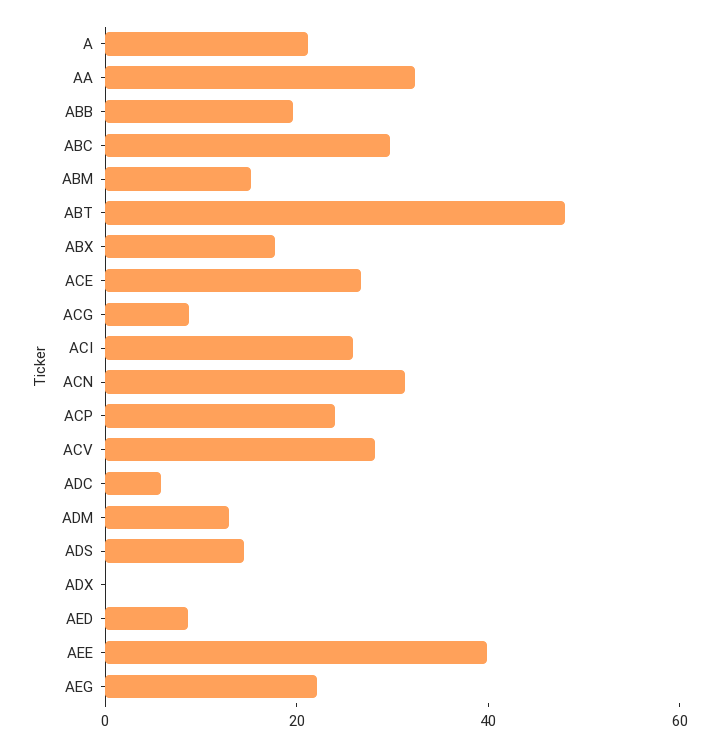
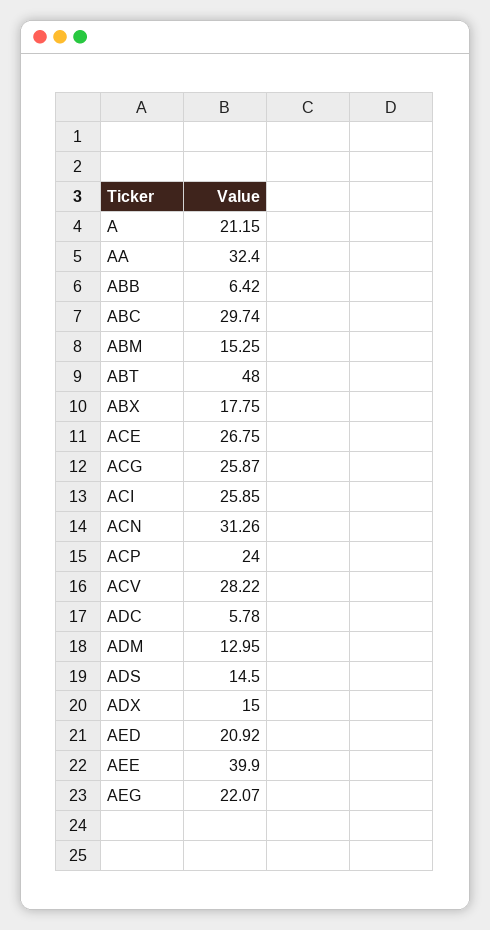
ABB: 20 -> 6.42
ACG: 10 -> 25.87
ADX: 0 -> 15
AED: 10 -> 20.92

